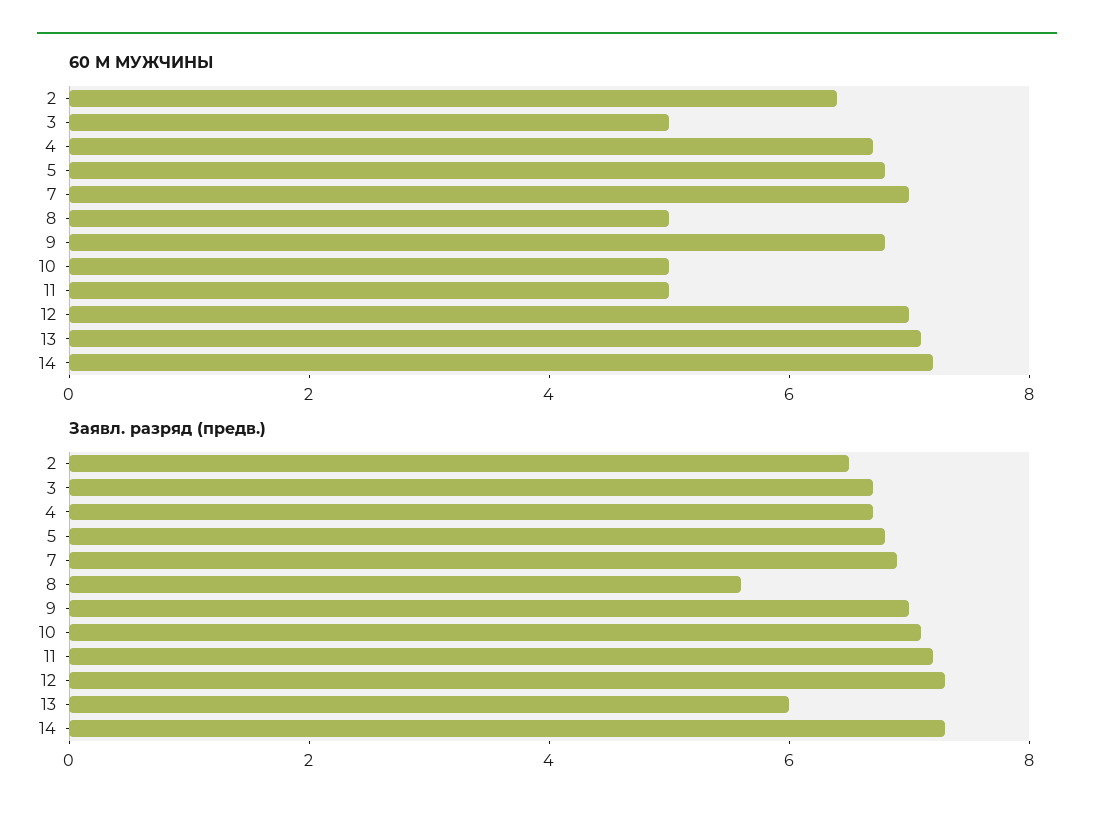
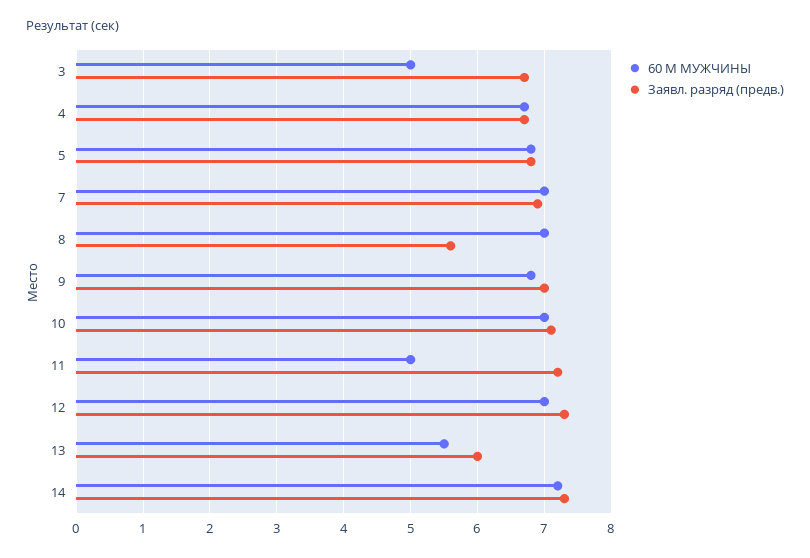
60 М МУЖЧИНЫ, 2: 6.5 -> none
60 М МУЖЧИНЫ, 8: 5 -> 7
60 М МУЖЧИНЫ, 10: 5 -> 7
60 М МУЖЧИНЫ, 13: 7 -> 5.5
Заявл. разряд (предв.), 2: 6.5 -> none

